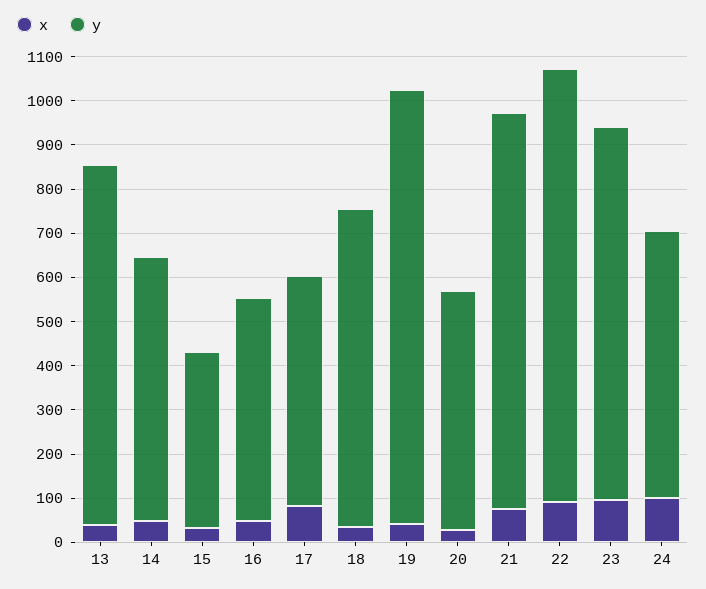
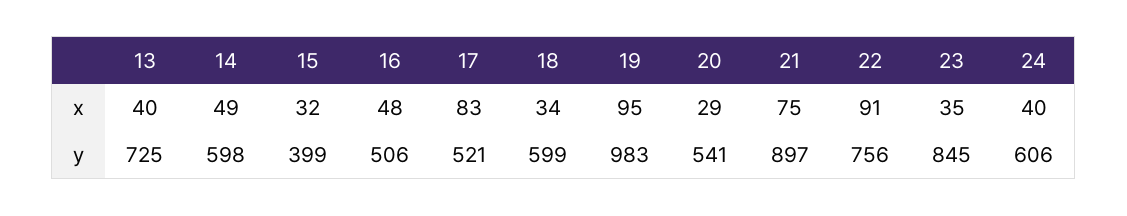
y, 13: 820 -> 725
y, 18: 720 -> 599
x, 19: 40 -> 95
y, 22: 980 -> 756
x, 23: 100 -> 35
x, 24: 100 -> 40

